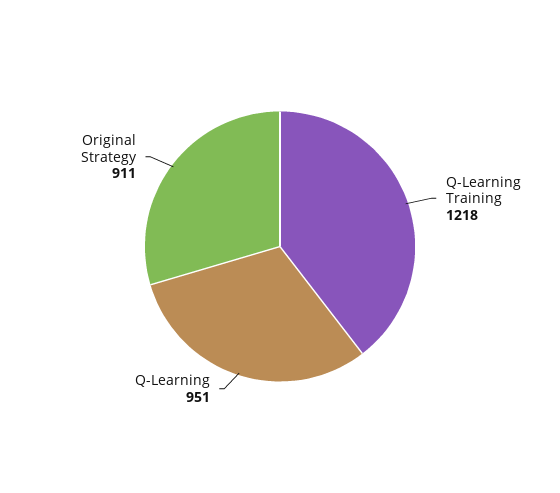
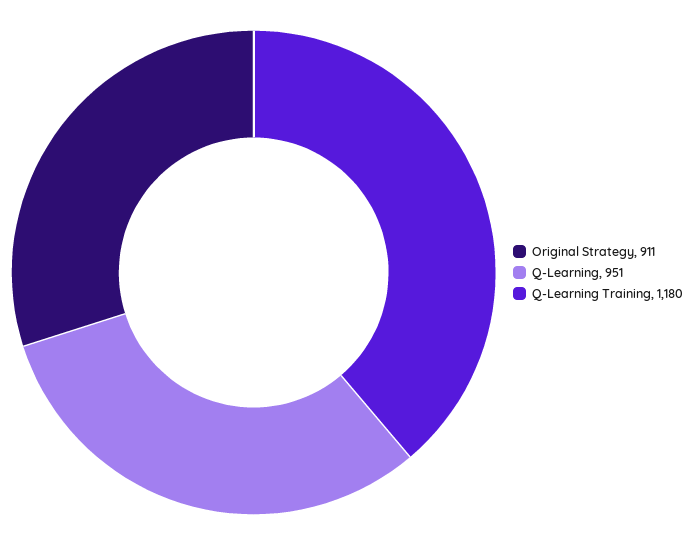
Q-Learning Training: 1218 -> 1180

